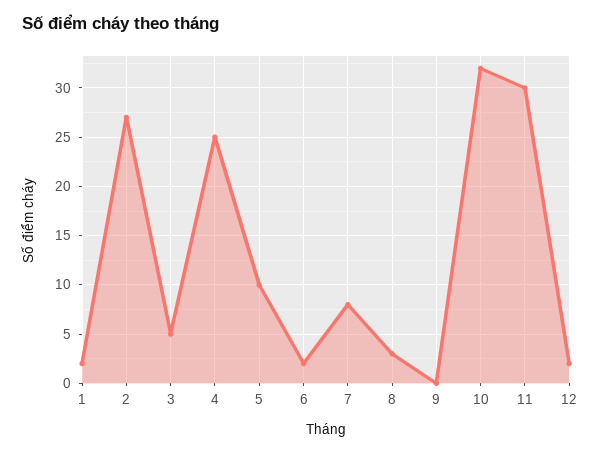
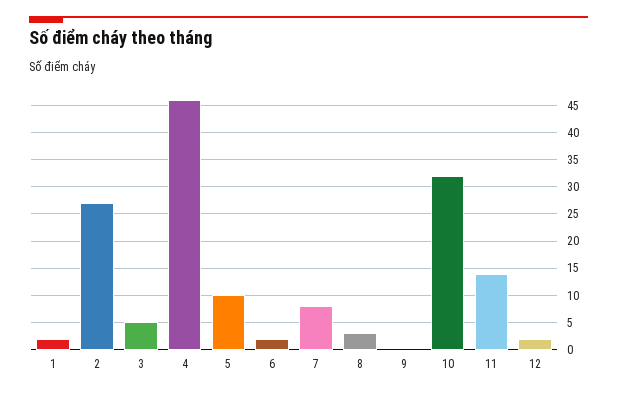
4: 25 -> 45
11: 30 -> 15

